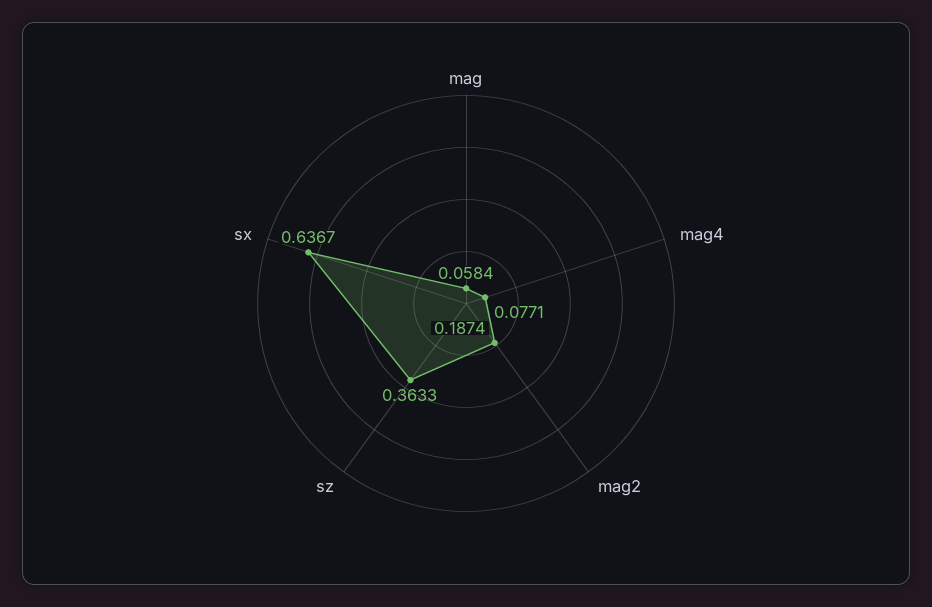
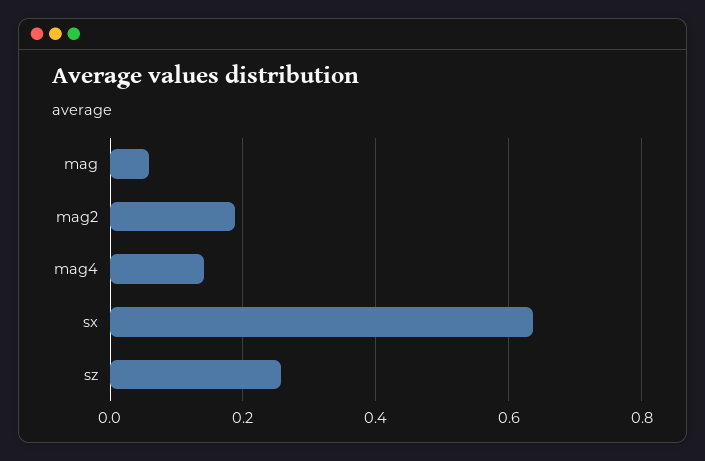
mag4: 0.0771 -> 0.14
sz: 0.3633 -> 0.26

